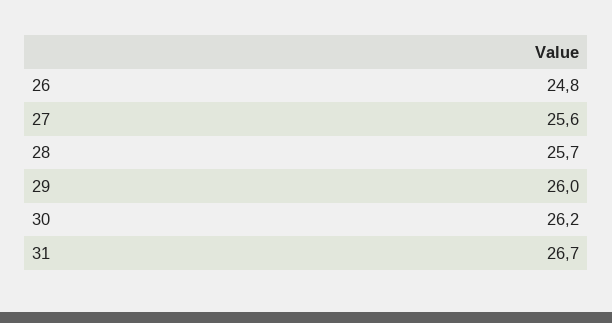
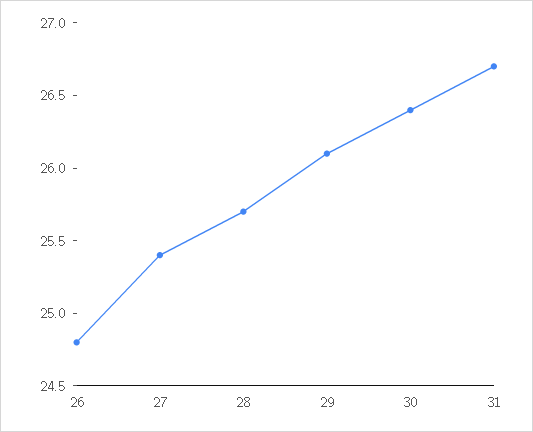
27: 25.6 -> 25.4
29: 26 -> 26.1
30: 26.2 -> 26.4

